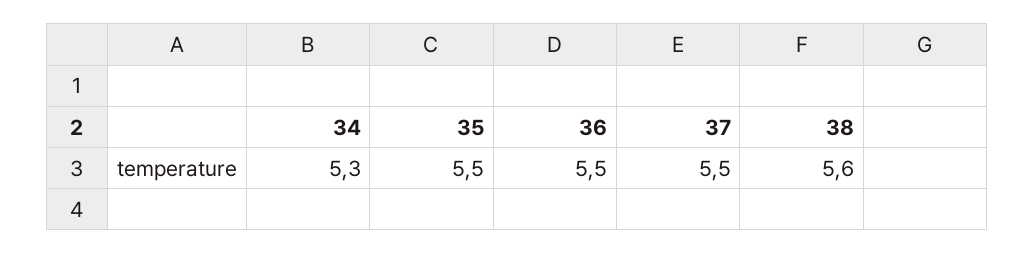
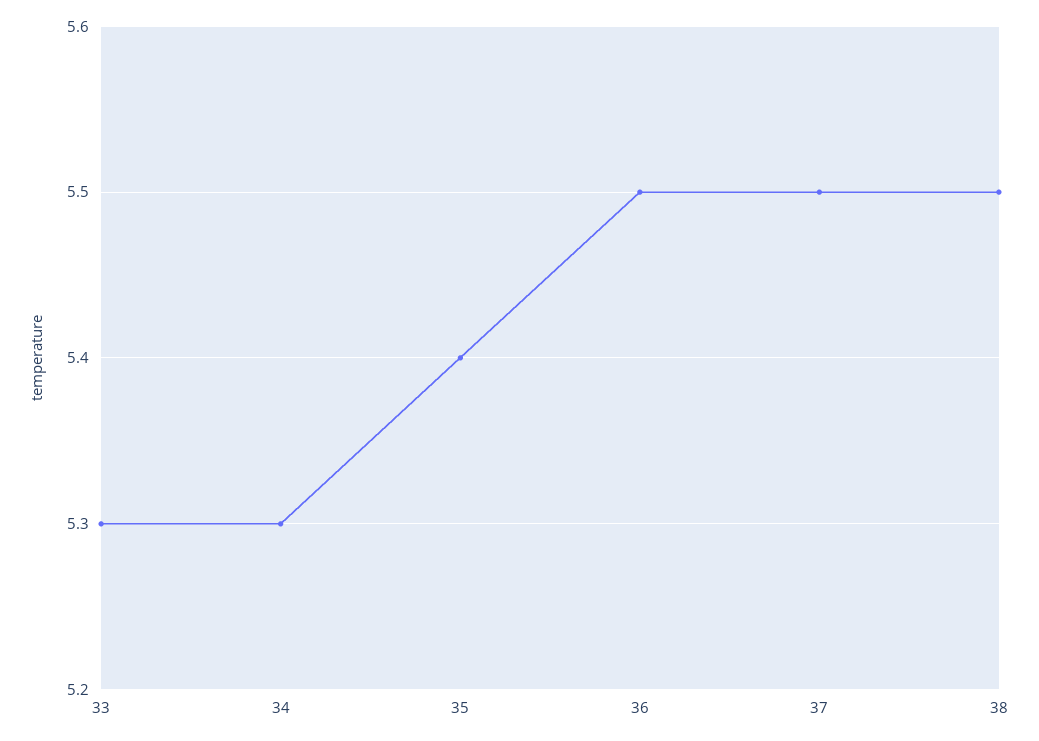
35: 5.5 -> 5.4
38: 5.6 -> 5.5
33: none -> 5.3

